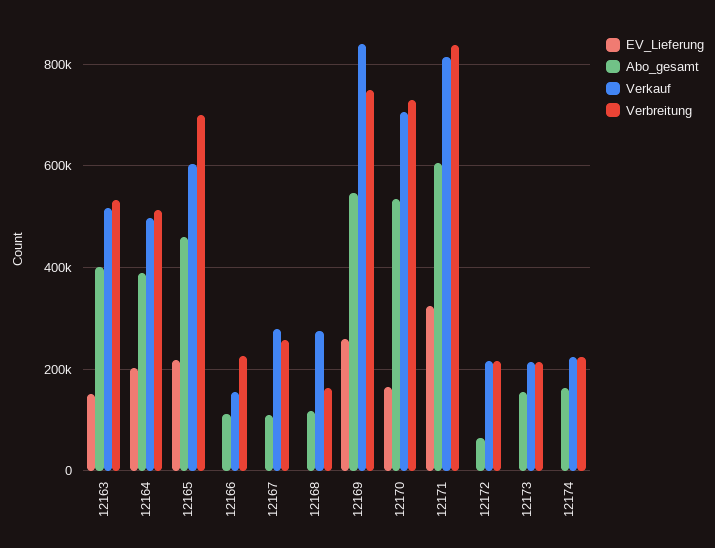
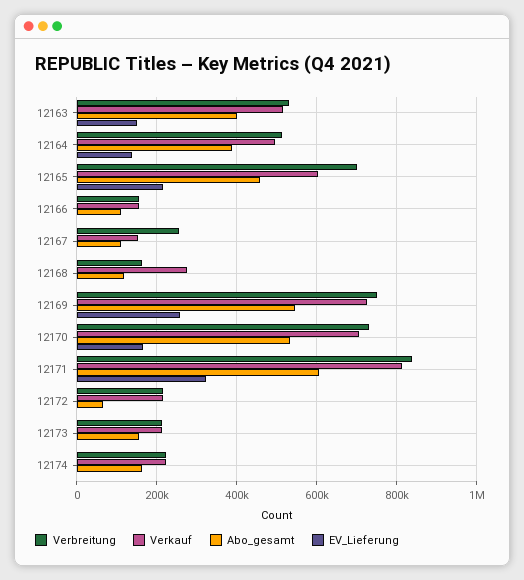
EV_Lieferung, 12164: 200000 -> 140000
Verbreitung, 12166: 220000 -> 160000
Verkauf, 12167: 280000 -> 160000
Verkauf, 12169: 840000 -> 720000

